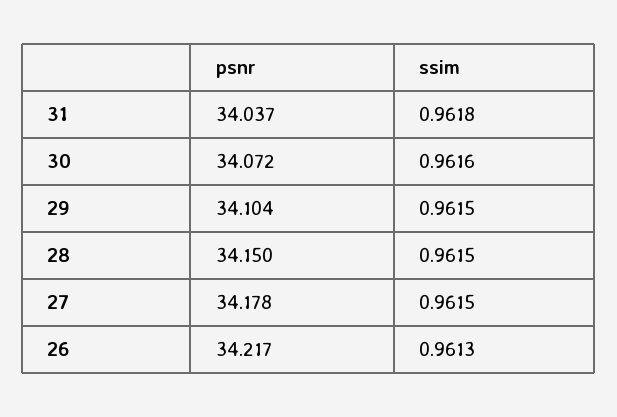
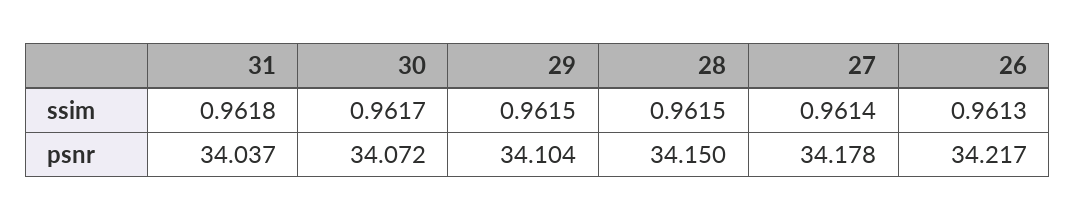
ssim, 30: 0.9616 -> 0.9617
ssim, 27: 0.9615 -> 0.9614

